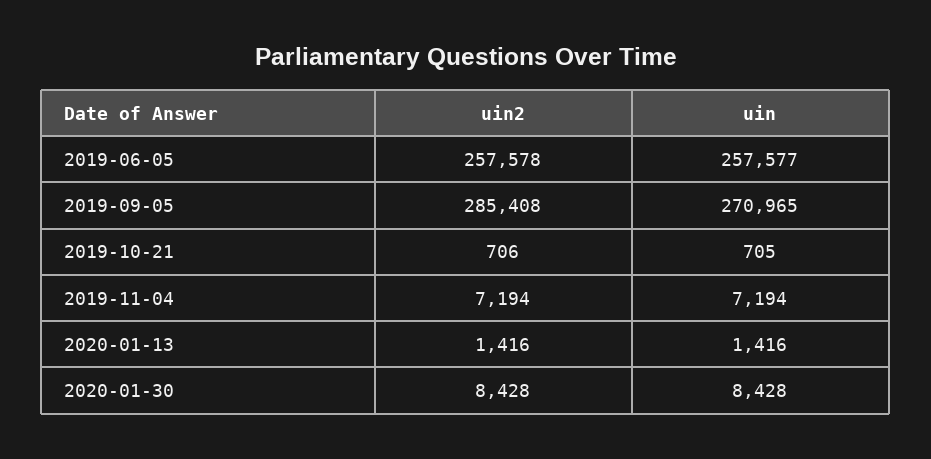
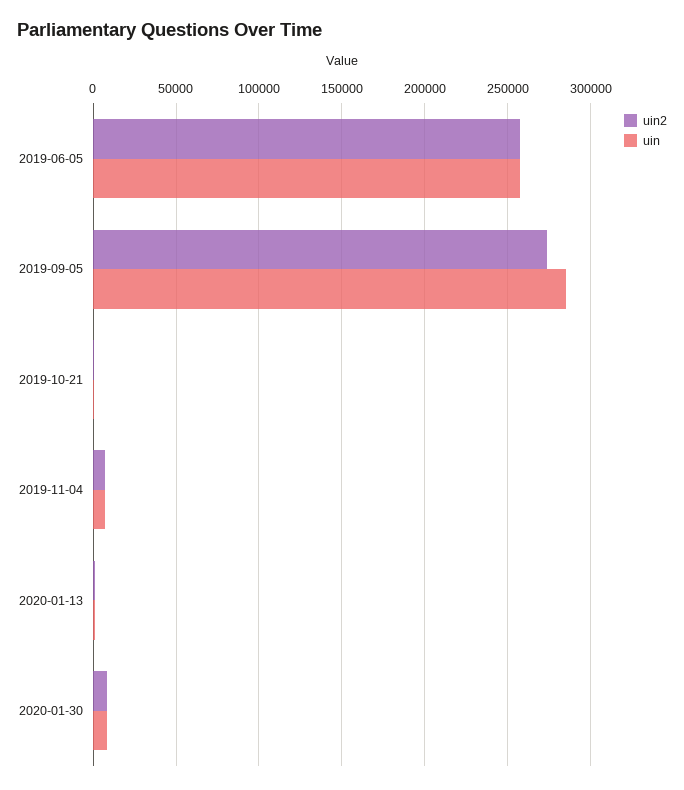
uin2, 2019-09-05: 285408 -> 275000
uin, 2019-09-05: 270965 -> 285000

